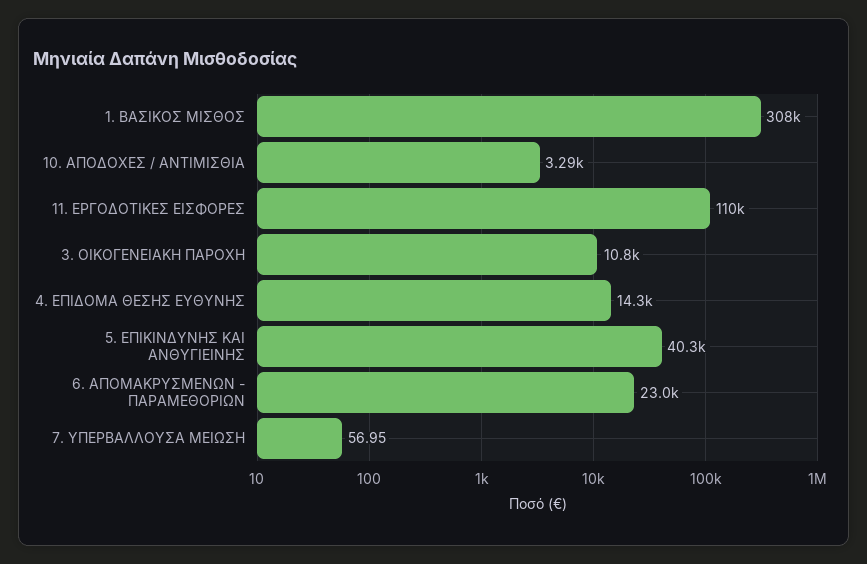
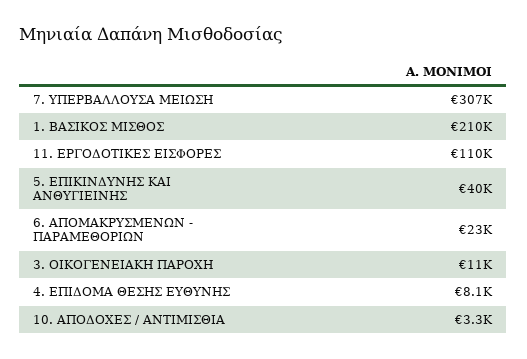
1. ΒΑΣΙΚΟΣ ΜΙΣΘΟΣ: 308000 -> 210000
4. ΕΠΙΔΟΜΑ ΘΕΣΗΣ ΕΥΘΥΝΗΣ: 14300 -> 8100
7. ΥΠΕΡΒΑΛΛΟΥΣΑ ΜΕΙΩΣΗ: 56.95 -> 307000

